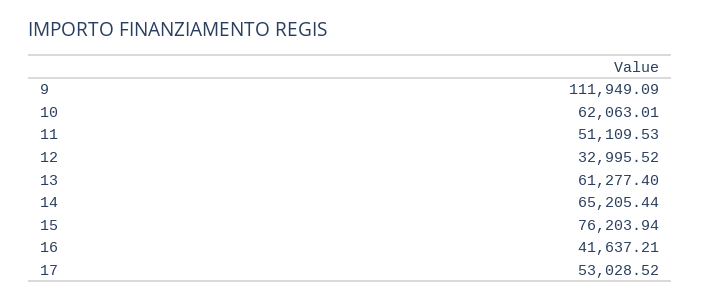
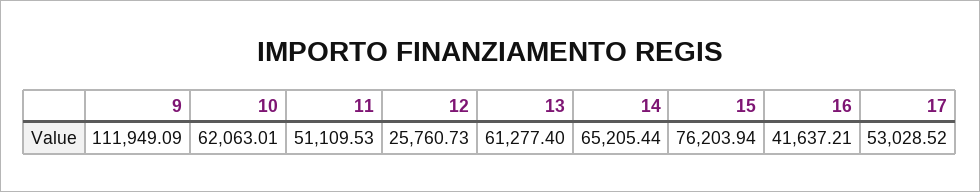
12: 32995.52 -> 25760.73

